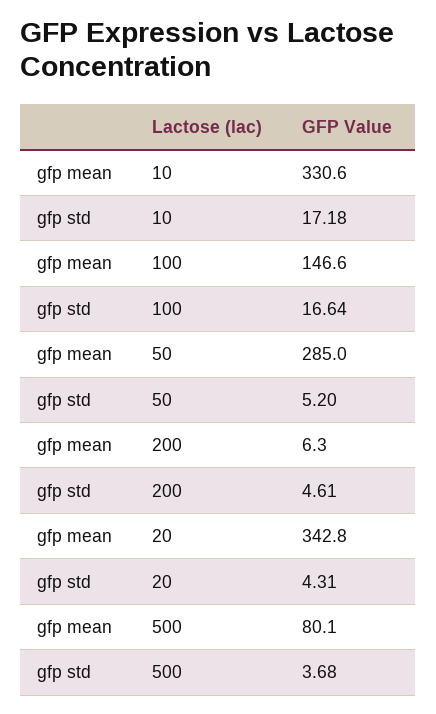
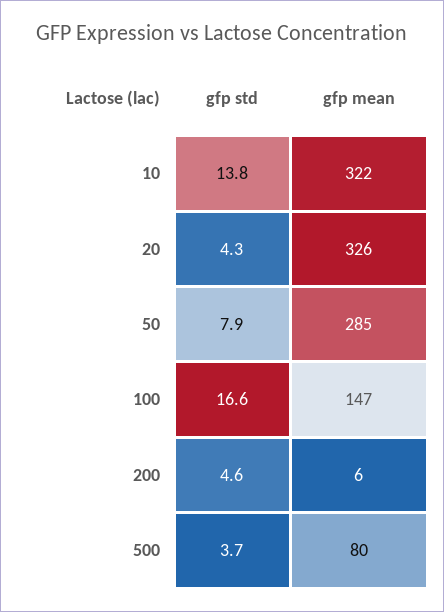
gfp mean, 10: 330.6 -> 322
gfp std, 10: 17.18 -> 13.8
gfp std, 50: 5.2 -> 7.9
gfp mean, 20: 342.8 -> 326

